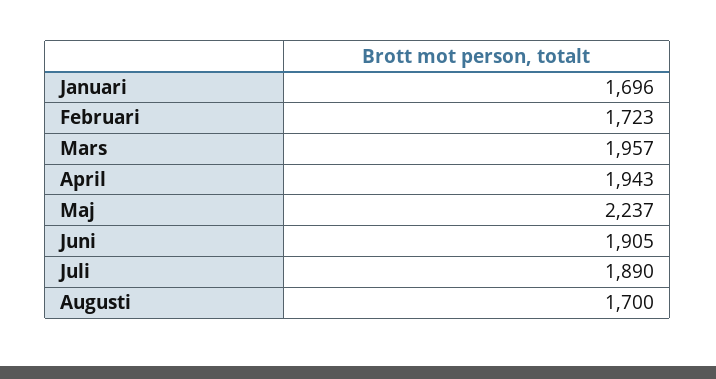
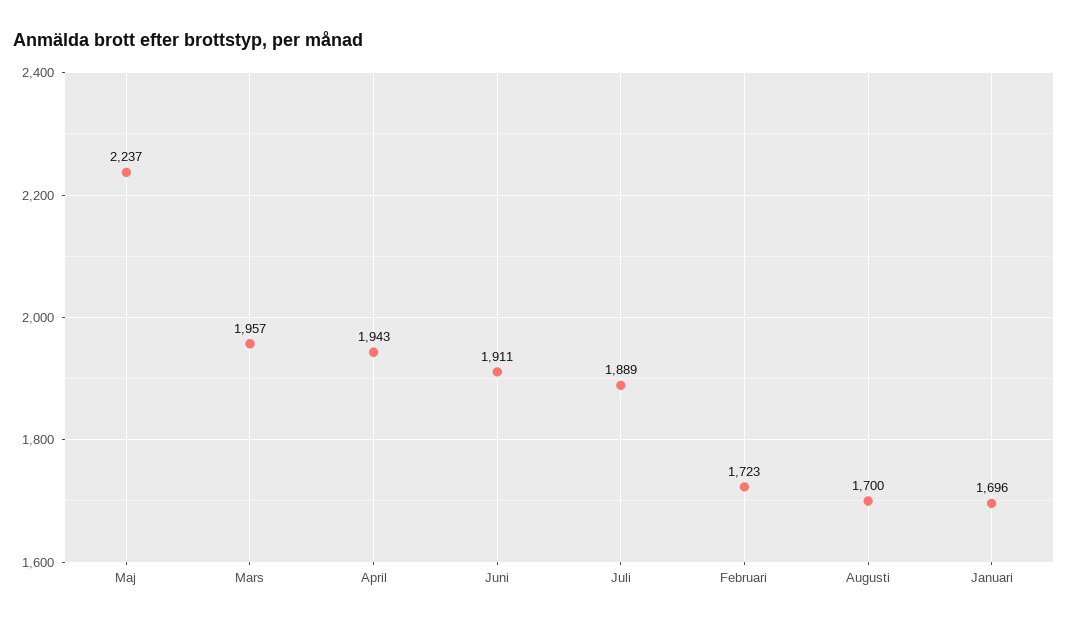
Juni: 1905 -> 1911
Juli: 1890 -> 1889

